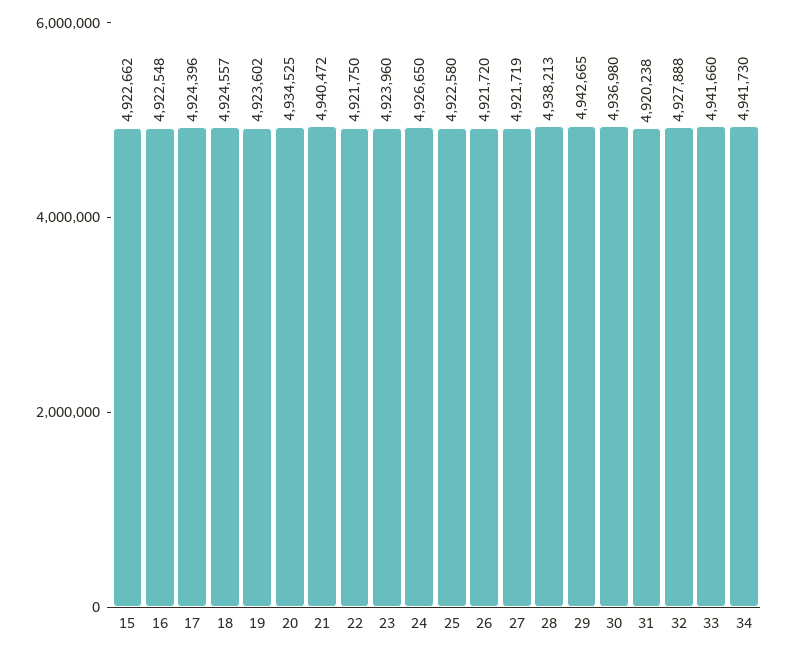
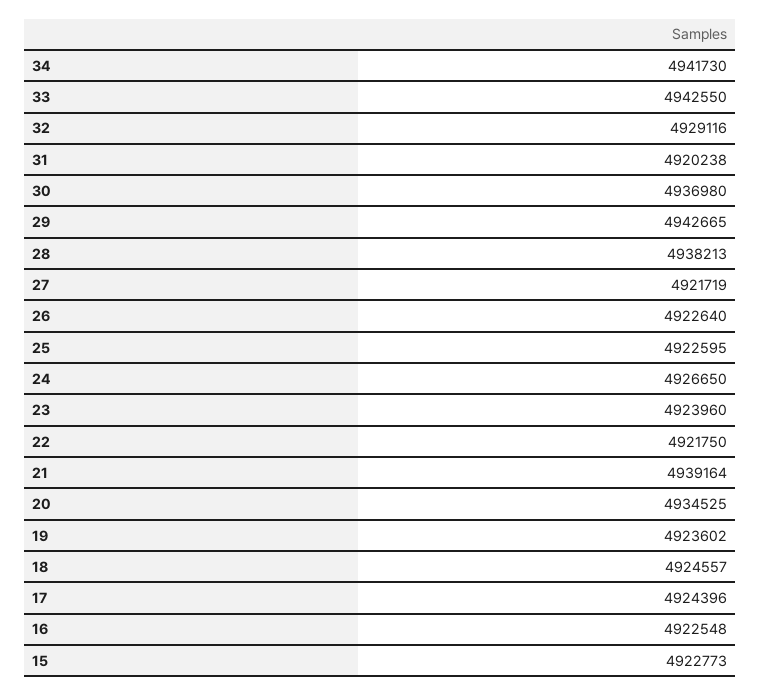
15: 4922662 -> 4922773
21: 4940472 -> 4939164
25: 4922580 -> 4922595
26: 4921720 -> 4922640
32: 4927888 -> 4929116
33: 4941660 -> 4942550

